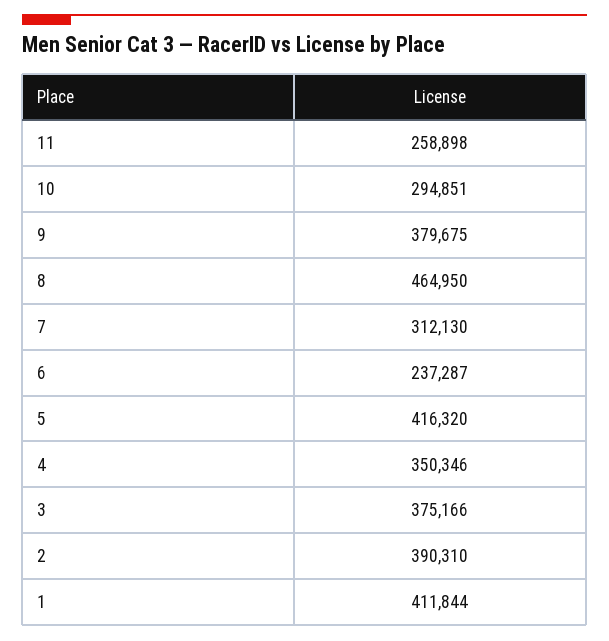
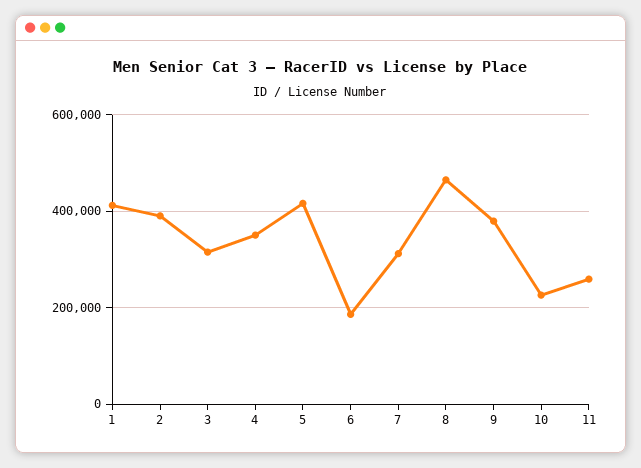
10: 294851 -> 220000
6: 237287 -> 180000
3: 375166 -> 320000

